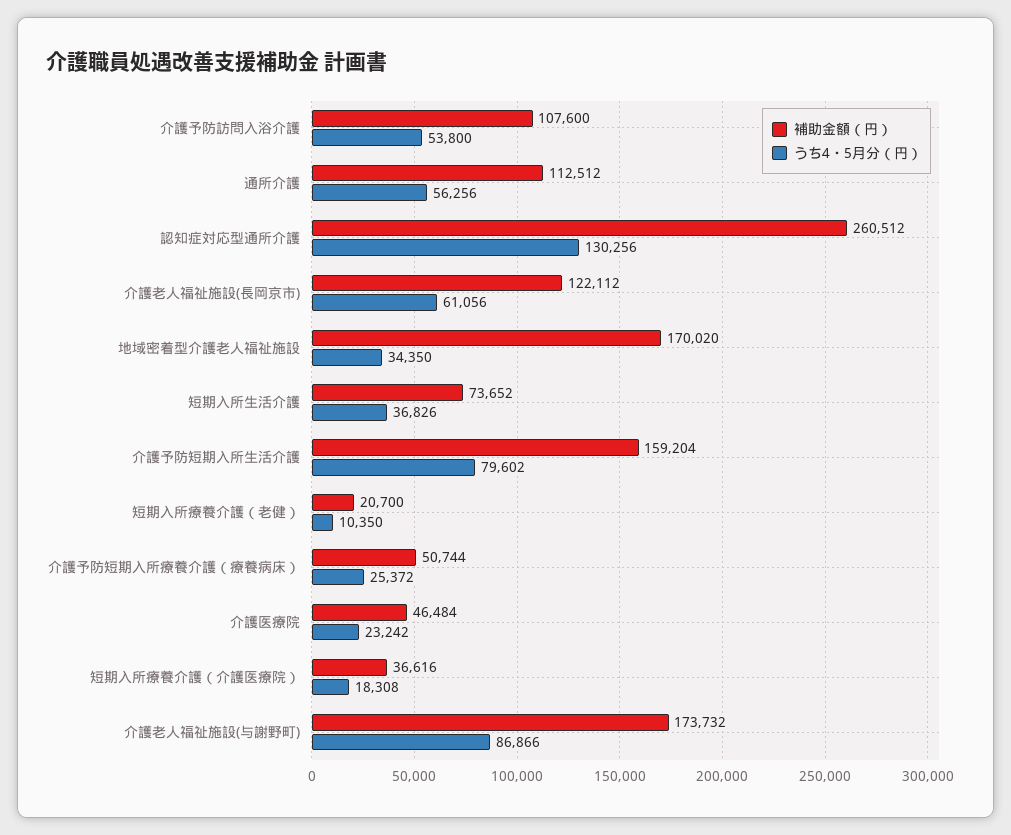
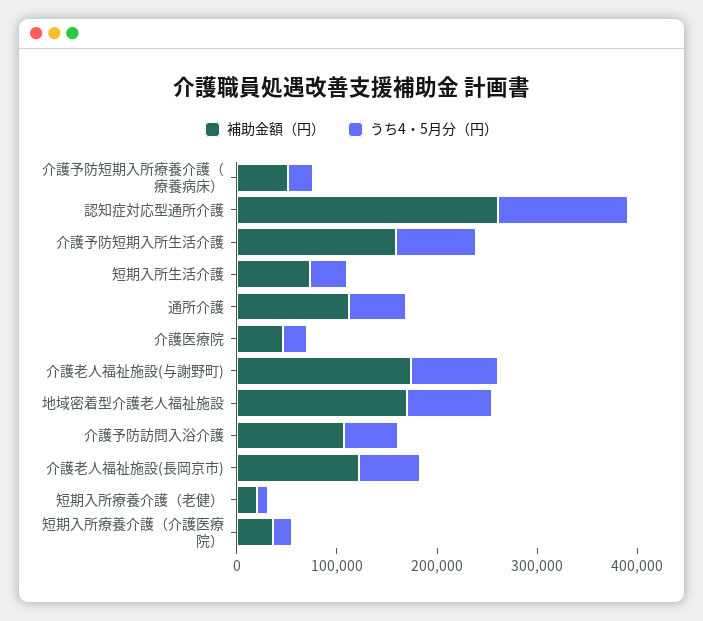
うち4・5月分（円）, 地域密着型介護老人福祉施設: 34350 -> 80000

